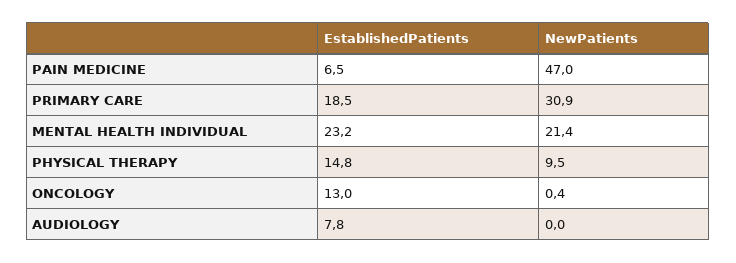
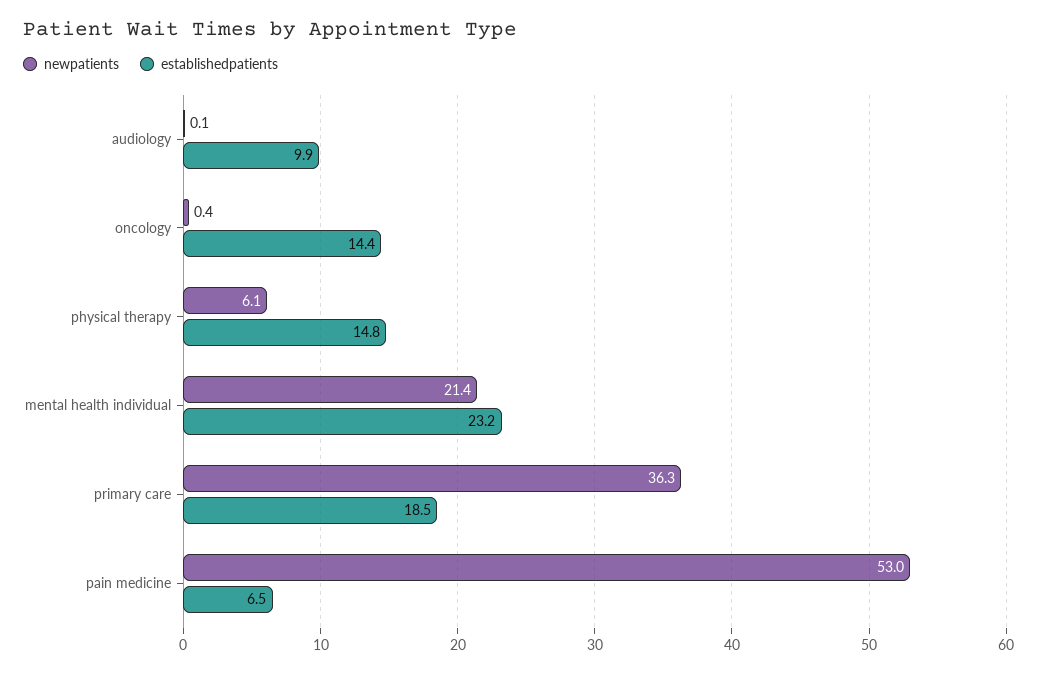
NewPatients, PAIN MEDICINE: 47 -> 53
NewPatients, PRIMARY CARE: 30.9 -> 36.3
NewPatients, PHYSICAL THERAPY: 9.5 -> 6.1
EstablishedPatients, ONCOLOGY: 13 -> 14.4
EstablishedPatients, AUDIOLOGY: 7.8 -> 9.9
NewPatients, AUDIOLOGY: 0 -> 0.1

